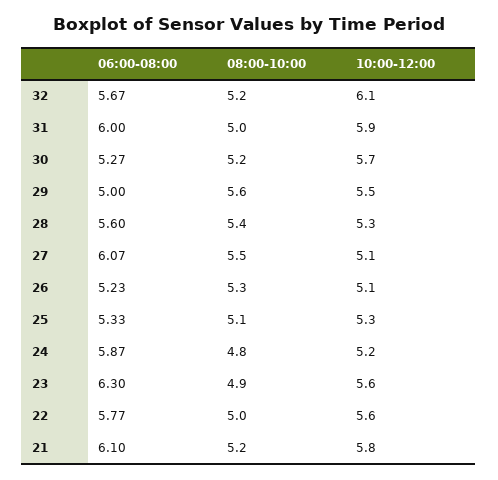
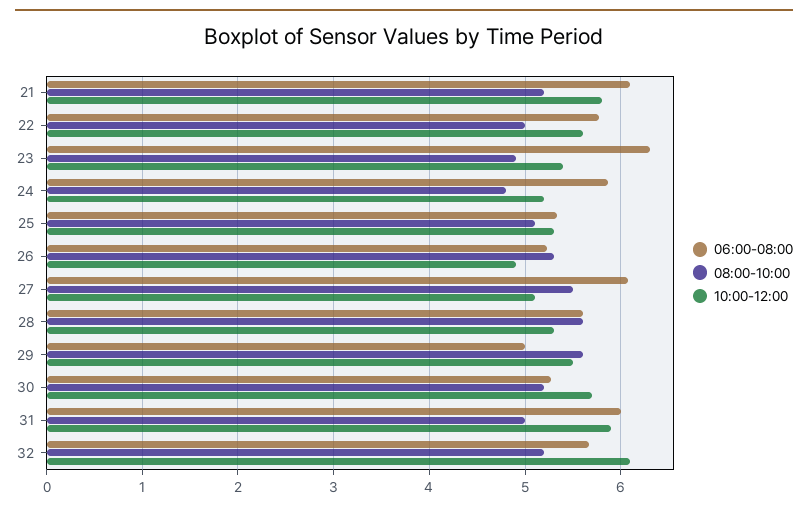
08:00-10:00, 28: 5.4 -> 5.6
10:00-12:00, 26: 5.1 -> 4.9
10:00-12:00, 23: 5.6 -> 5.4

